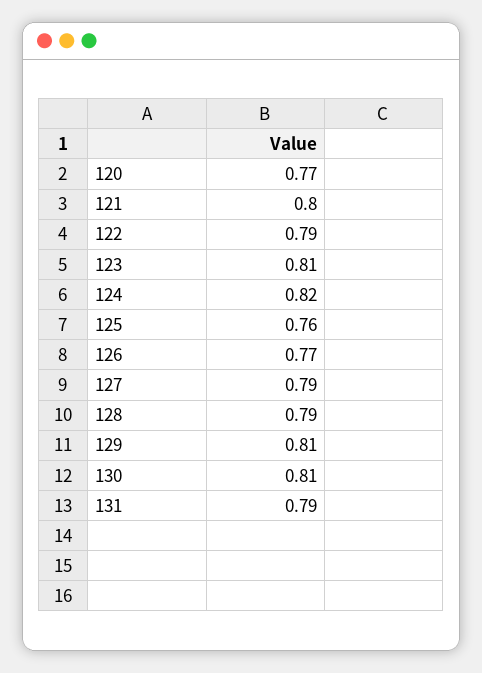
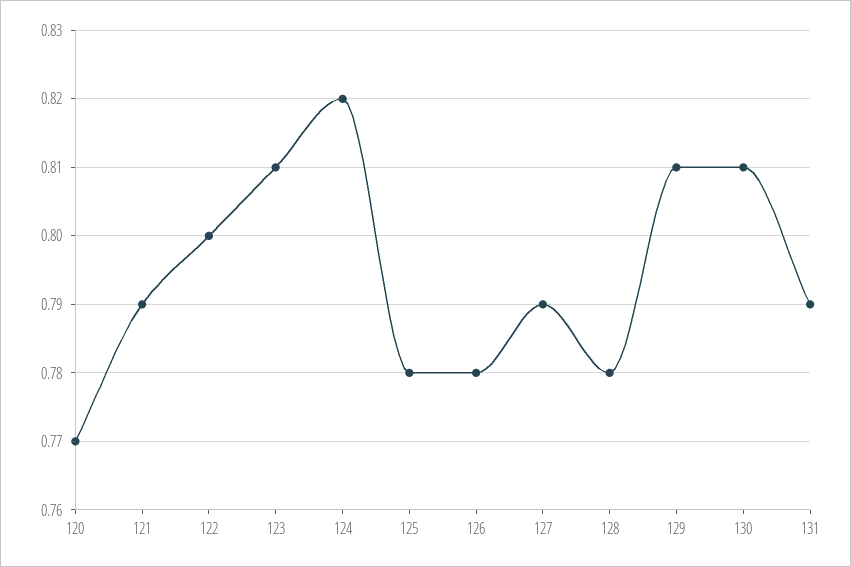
121: 0.8 -> 0.79
122: 0.79 -> 0.8
125: 0.76 -> 0.78
126: 0.77 -> 0.78
128: 0.79 -> 0.78

